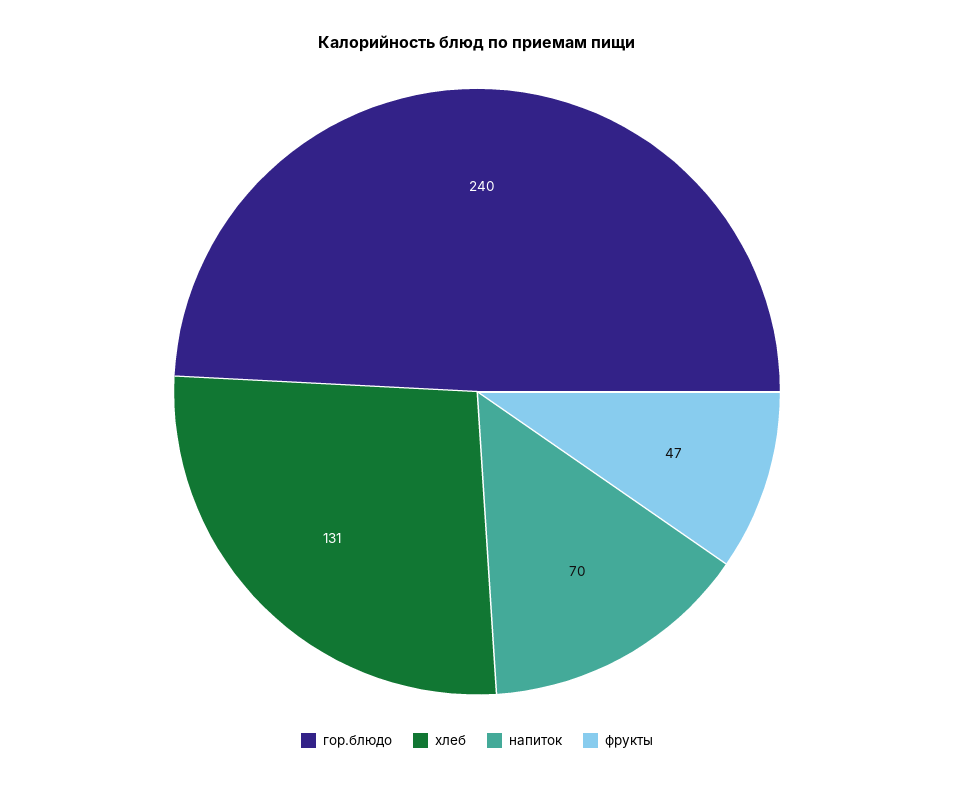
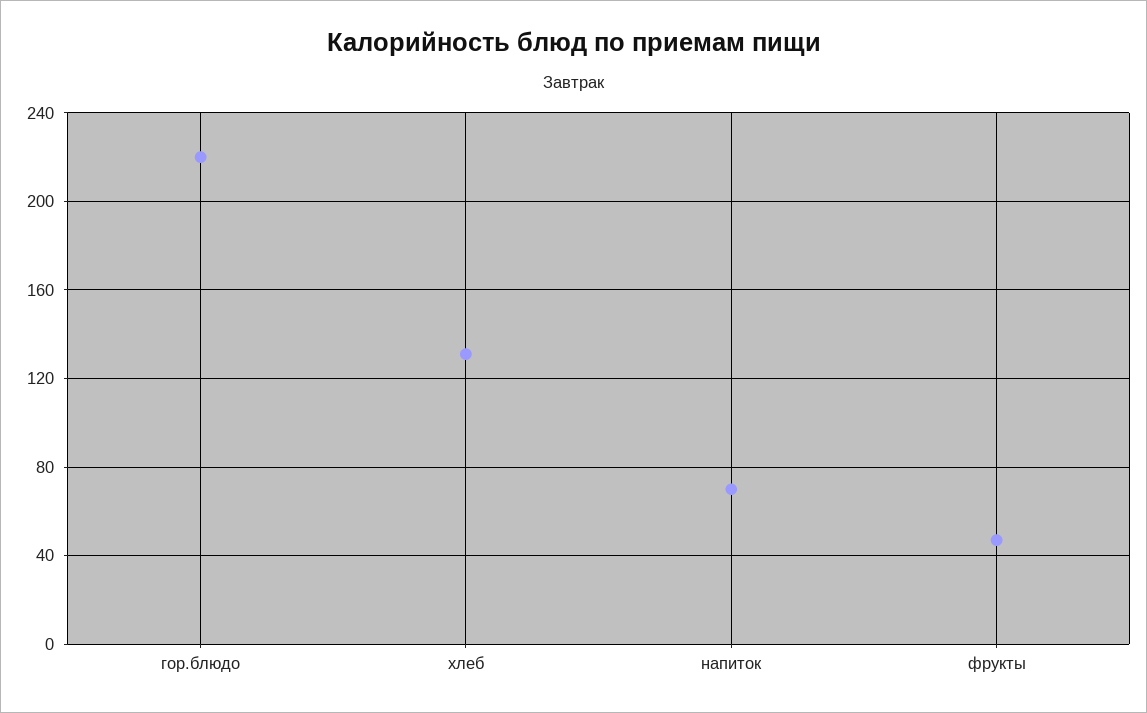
гор.блюдо: 240 -> 220

